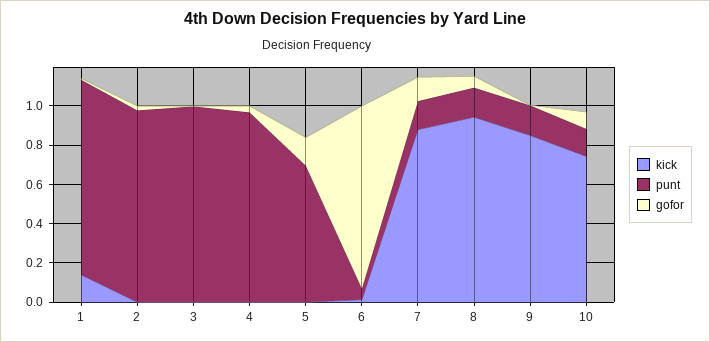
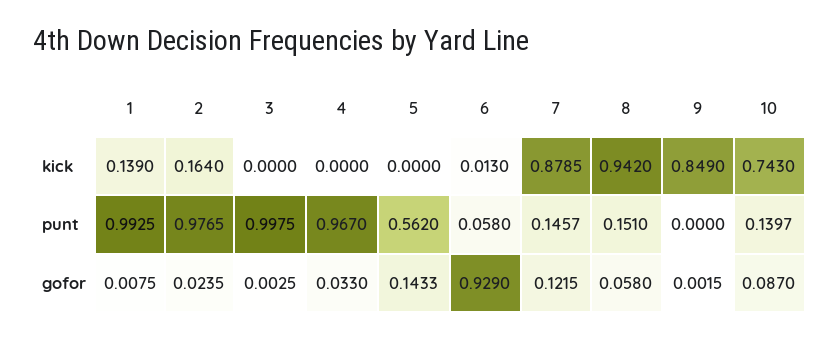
kick, 2: 0 -> 0.164
punt, 5: 0.7 -> 0.562
punt, 9: 0.15 -> 0

